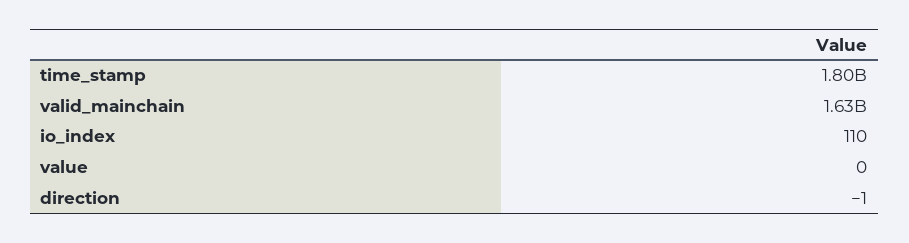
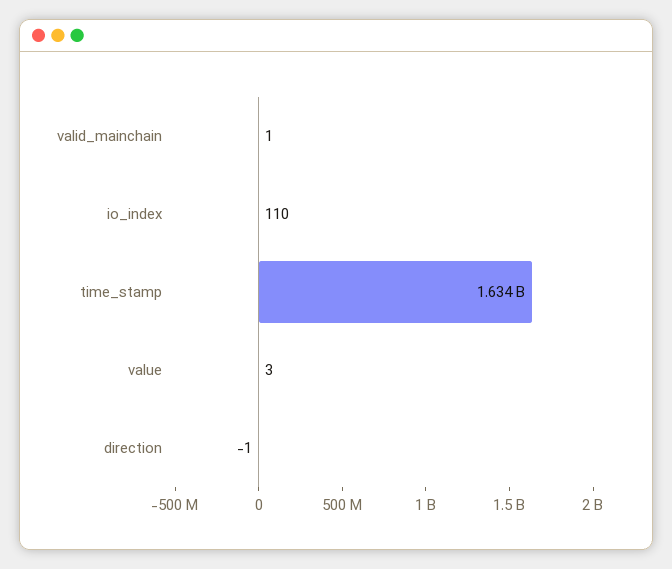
time_stamp: 1800000000 -> 1634000000
valid_mainchain: 1630000000 -> 1
value: 0 -> 3

